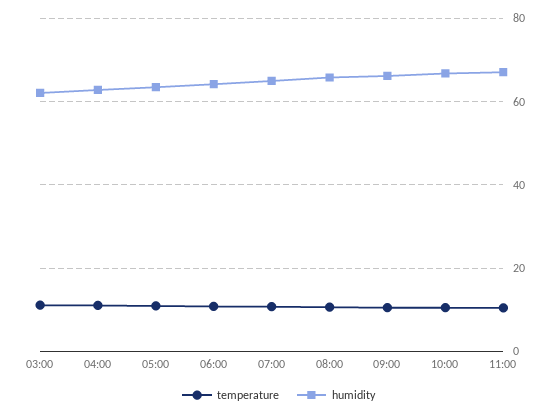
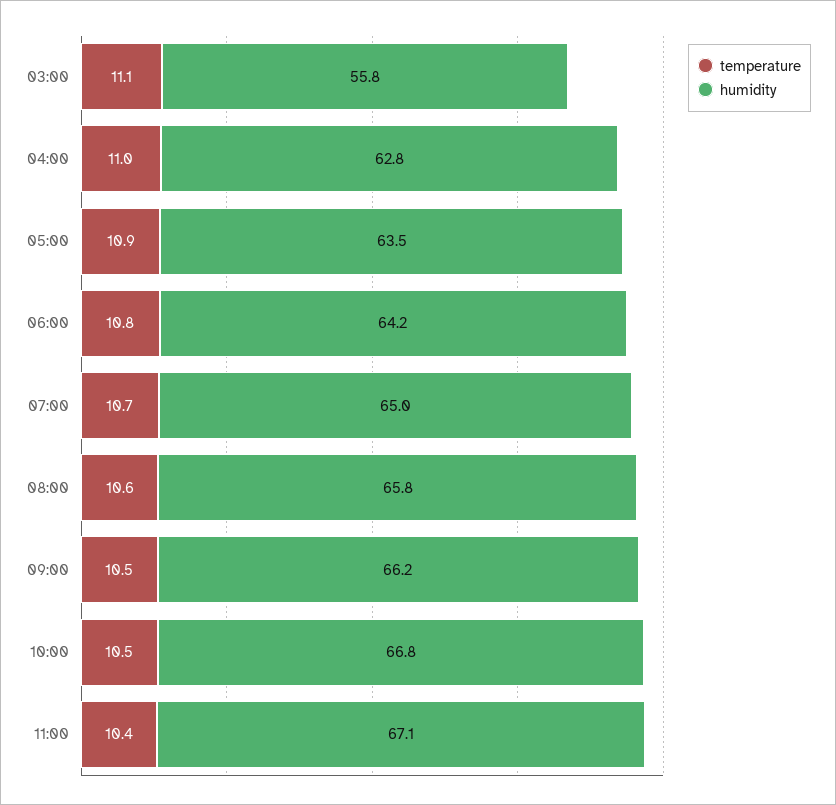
humidity, 03:00: 62 -> 55.8

